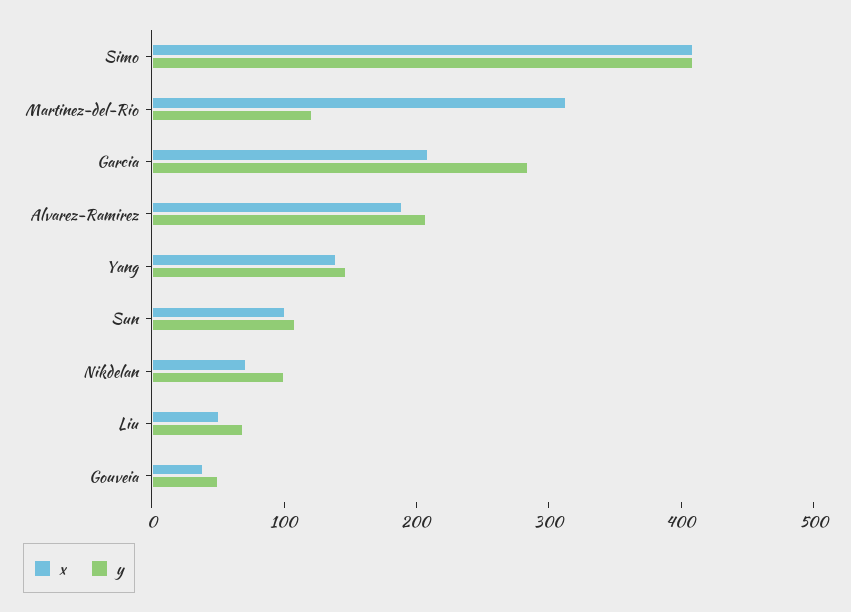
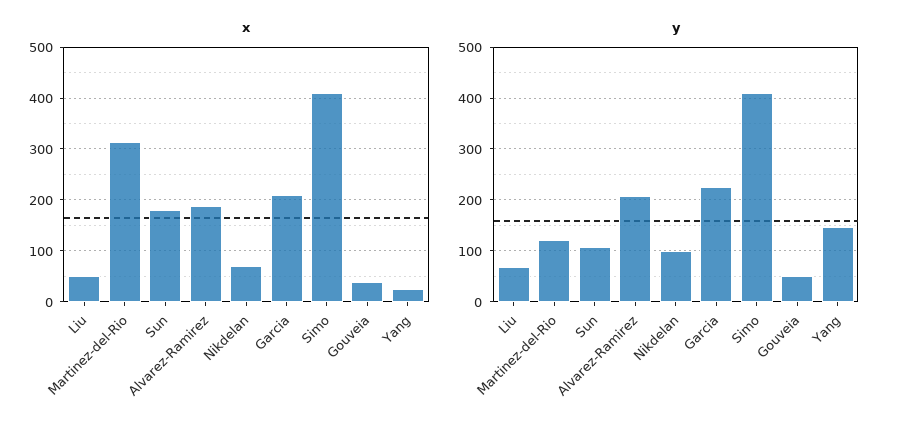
y, Garcia: 280 -> 220
x, Yang: 140 -> 20
x, Sun: 100 -> 180

